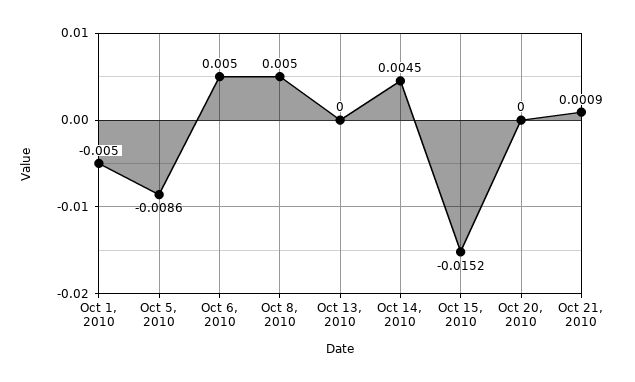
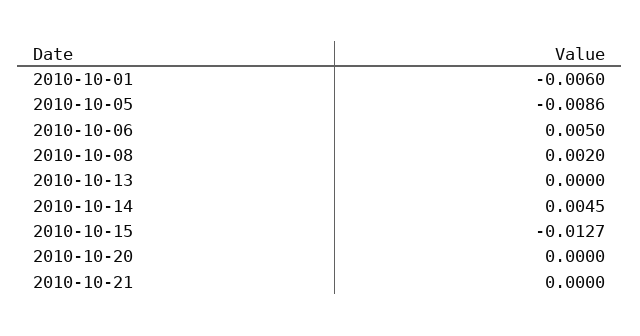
Oct 1, 2010: -0.005 -> -0.006
Oct 8, 2010: 0.005 -> 0.002
Oct 15, 2010: -0.0152 -> -0.0127
Oct 21, 2010: 0.0009 -> 0

